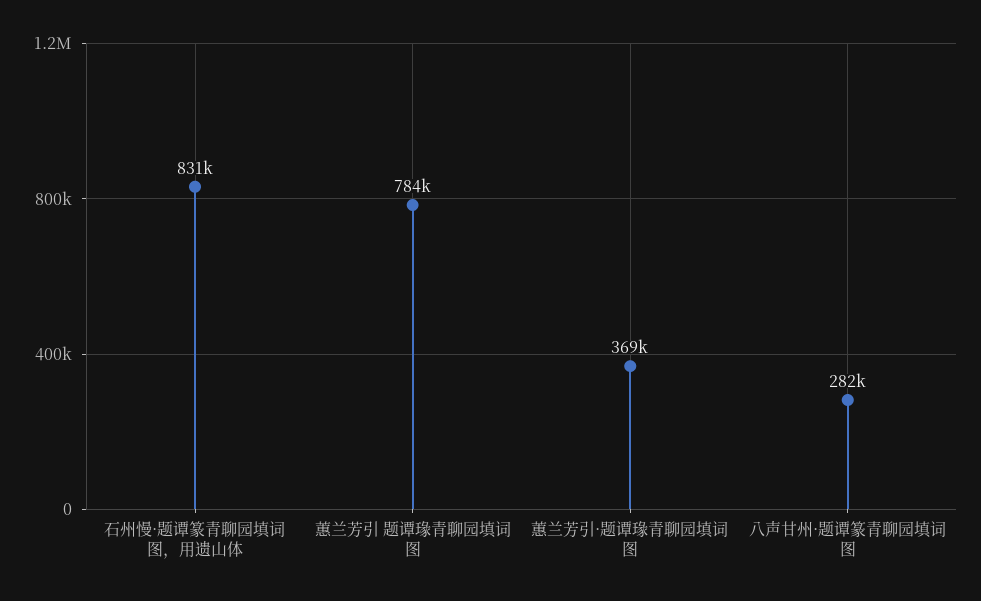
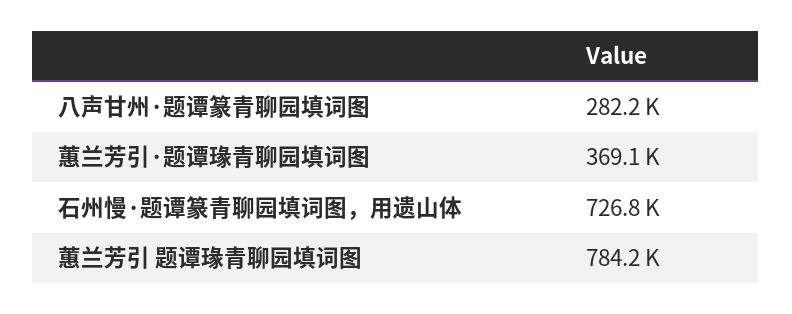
石州慢·题谭篆青聊园填词图，用遗山体: 831000 -> 726800

